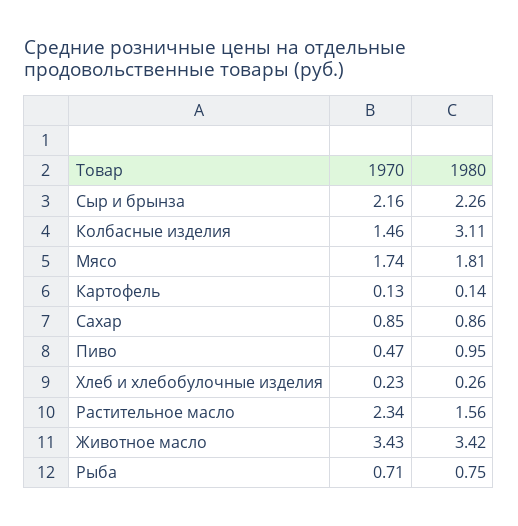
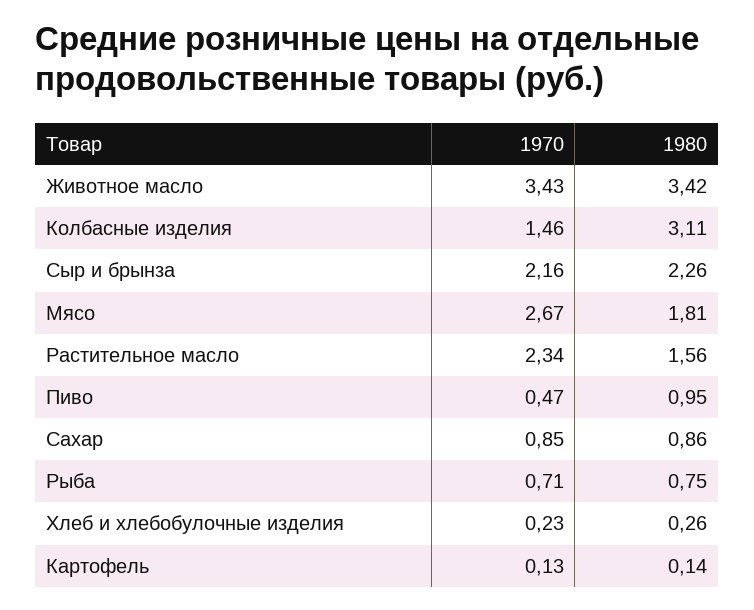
1970, Мясо: 1.74 -> 2.67

